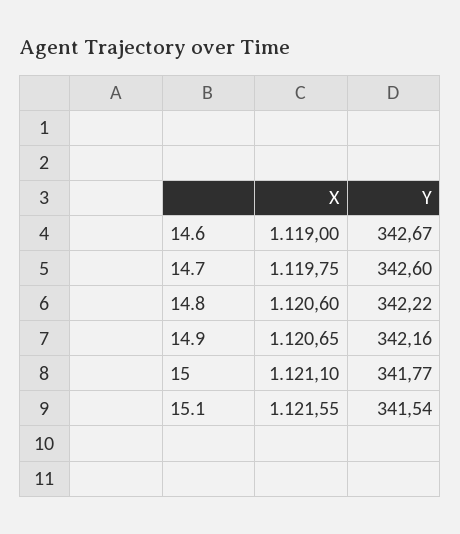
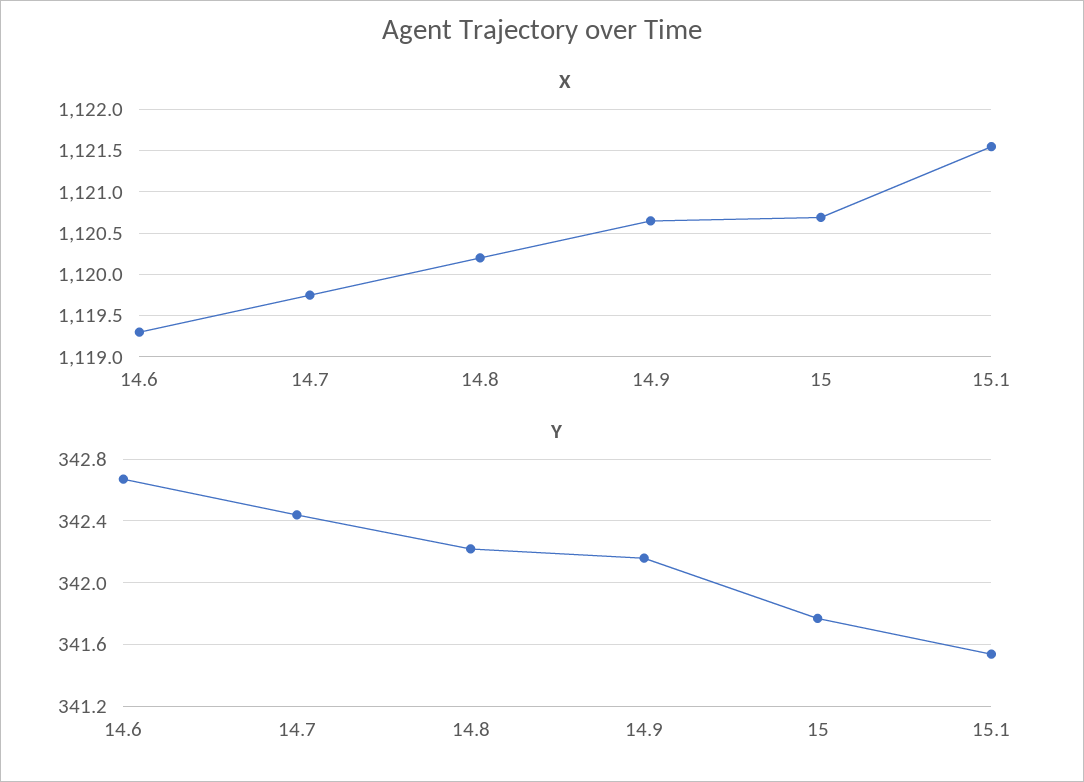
X, 14.6: 1119 -> 1119.3
Y, 14.7: 342.6 -> 342.45
X, 14.8: 1120.6 -> 1120.2
X, 15: 1121.1 -> 1120.7

